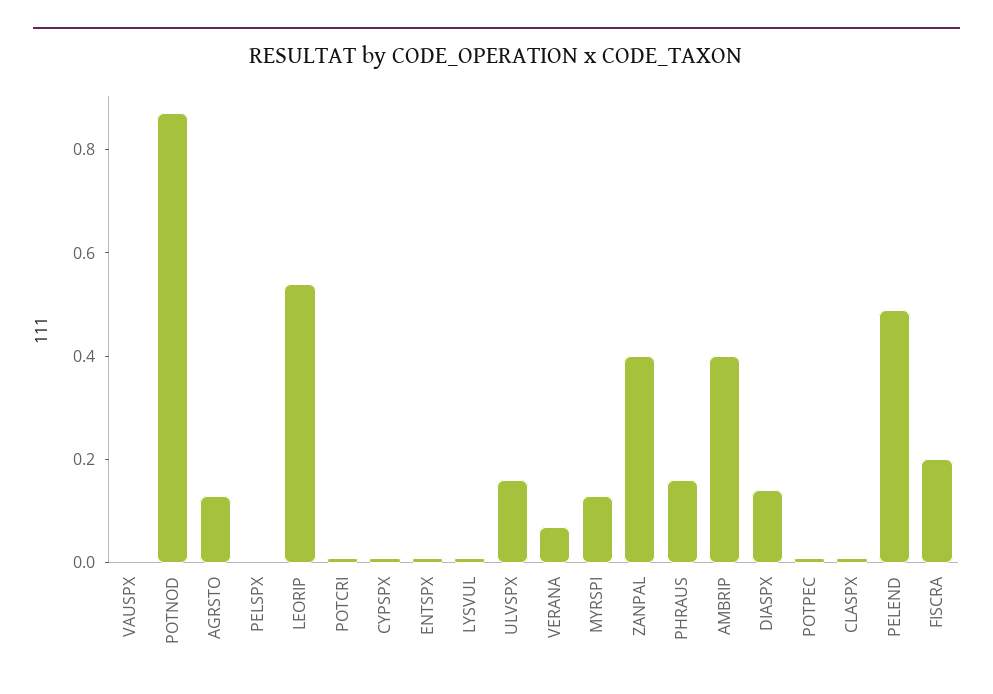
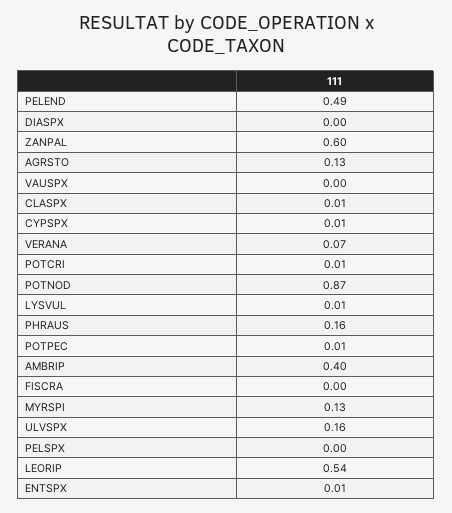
ZANPAL: 0.4 -> 0.6
DIASPX: 0.15 -> 0
FISCRA: 0.2 -> 0

